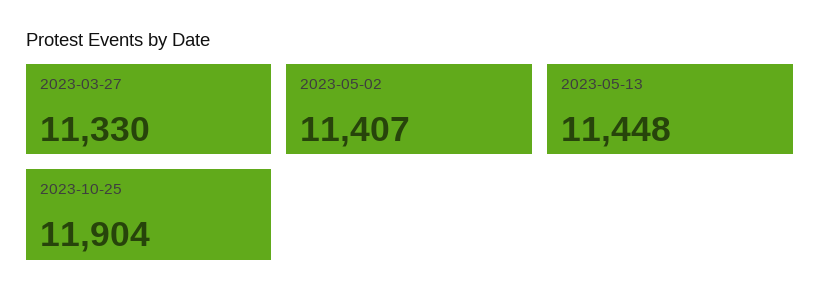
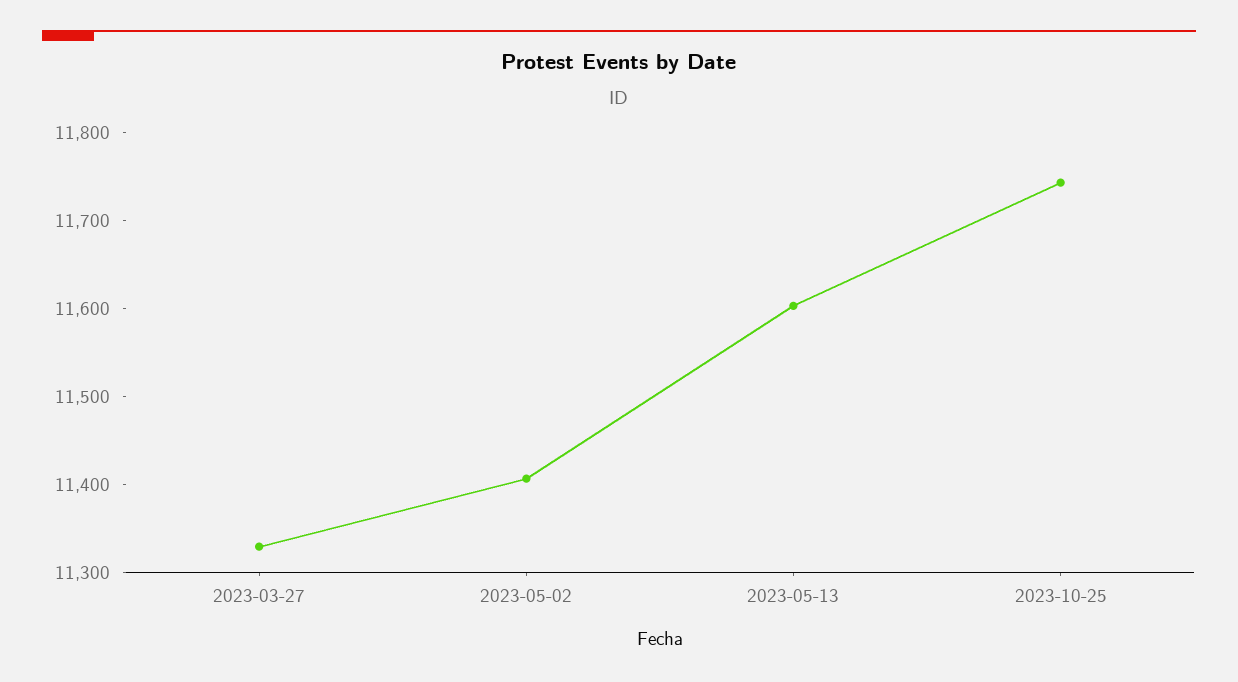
2023-05-13: 11448 -> 11600
2023-10-25: 11904 -> 11740

